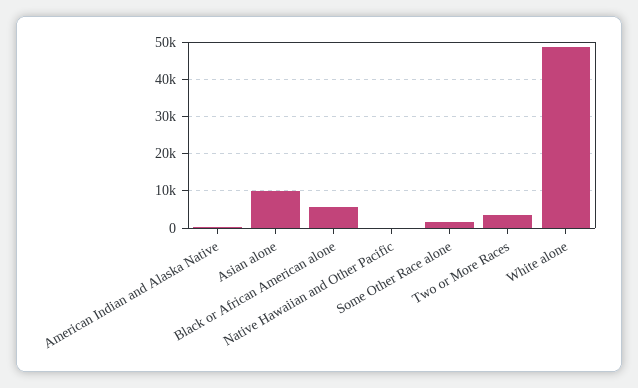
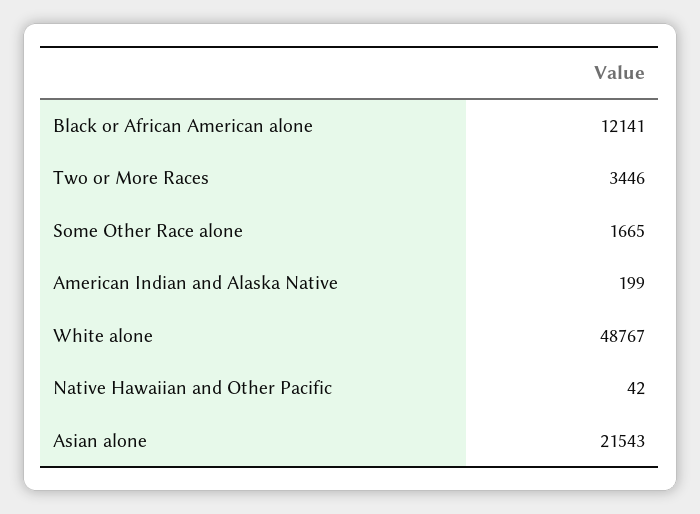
Asian alone: 10000 -> 21543
Black or African American alone: 6000 -> 12141

